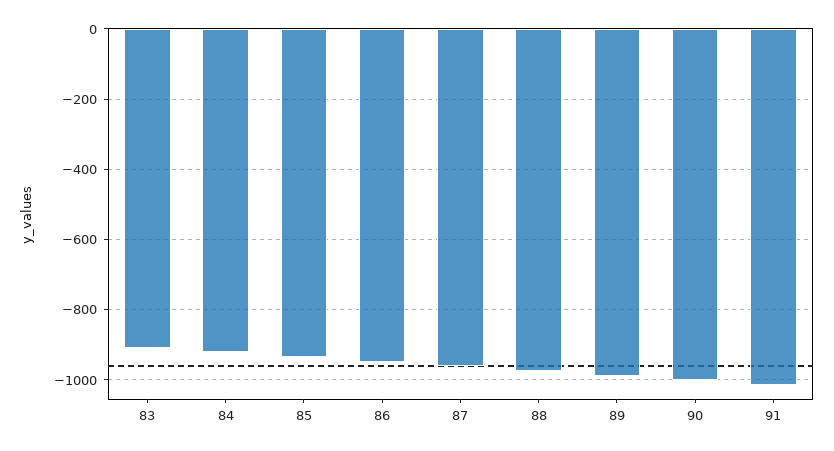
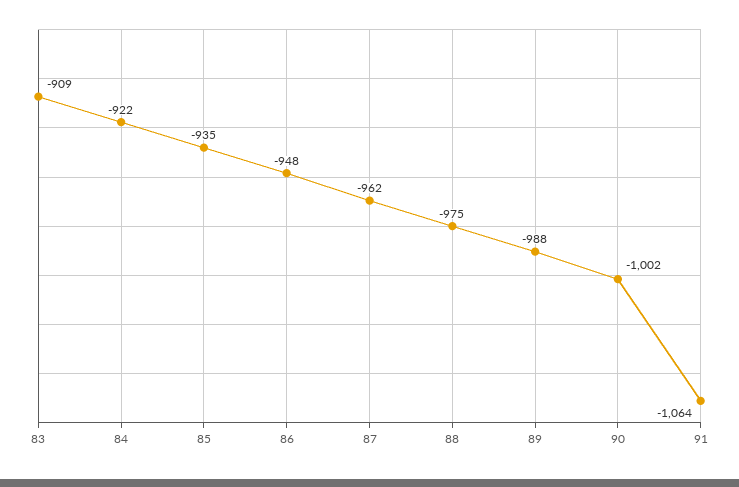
91: -1020 -> -1064

